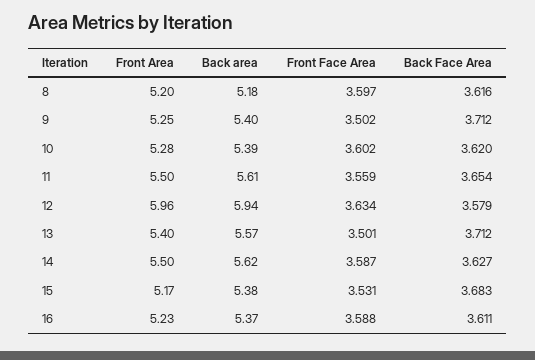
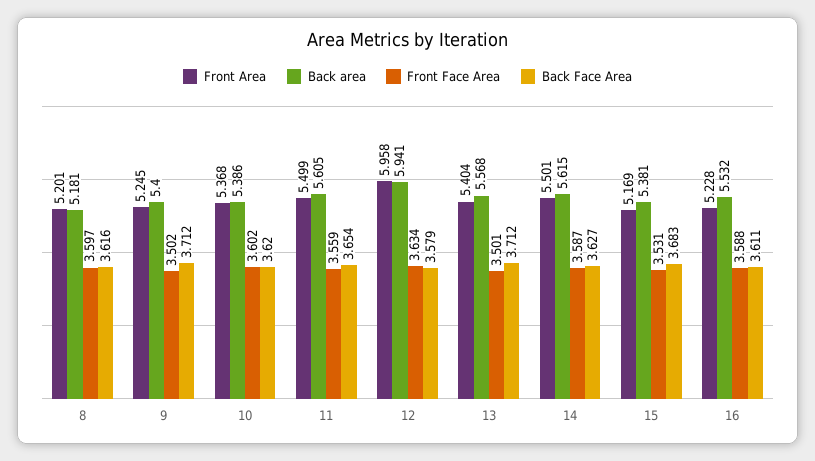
Front Area, 10: 5.28 -> 5.368
Back area, 16: 5.37 -> 5.532

